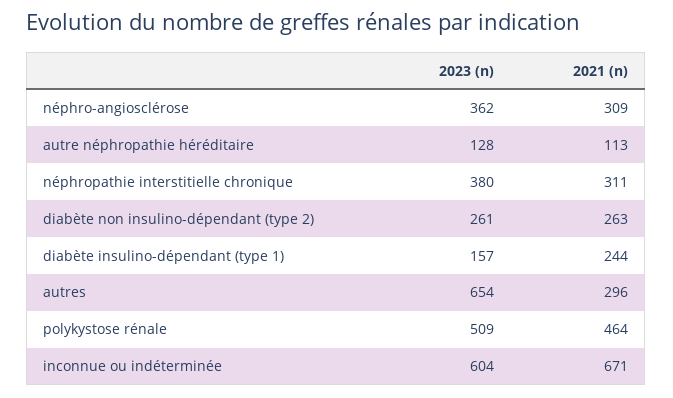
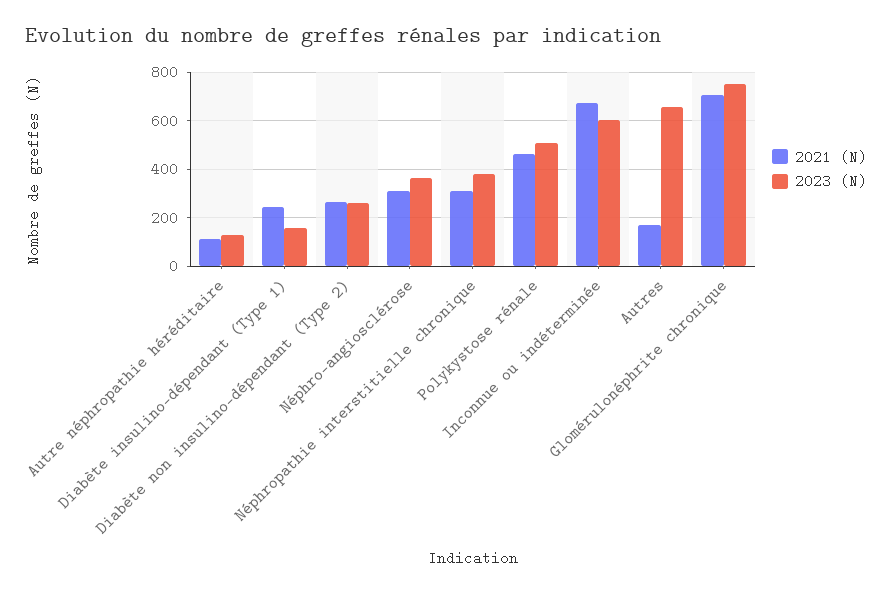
2021 (n), autres: 296 -> 175
2021 (n), Glomérulonéphrite chronique: none -> 700
2023 (n), Glomérulonéphrite chronique: none -> 750

